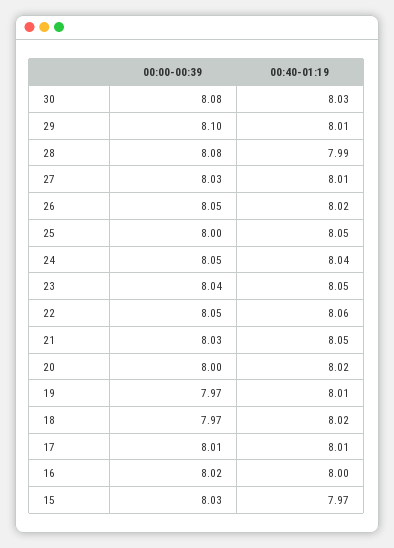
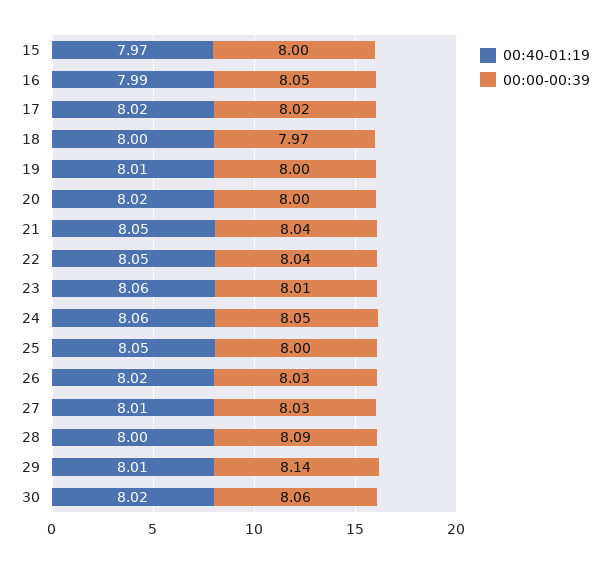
00:00-00:39, 30: 8.08 -> 8.06
00:40-01:19, 30: 8.03 -> 8.02
00:00-00:39, 29: 8.1 -> 8.14
00:00-00:39, 28: 8.08 -> 8.09
00:40-01:19, 28: 7.99 -> 8
00:00-00:39, 26: 8.05 -> 8.03
00:40-01:19, 24: 8.04 -> 8.06
00:00-00:39, 23: 8.04 -> 8.01
00:40-01:19, 23: 8.05 -> 8.06
00:00-00:39, 22: 8.05 -> 8.04
00:40-01:19, 22: 8.06 -> 8.05
00:00-00:39, 21: 8.03 -> 8.04
00:00-00:39, 19: 7.97 -> 8
00:40-01:19, 18: 8.02 -> 8
00:00-00:39, 17: 8.01 -> 8.02
00:40-01:19, 17: 8.01 -> 8.02
00:00-00:39, 16: 8.02 -> 8.05
00:40-01:19, 16: 8 -> 7.99
00:00-00:39, 15: 8.03 -> 8

